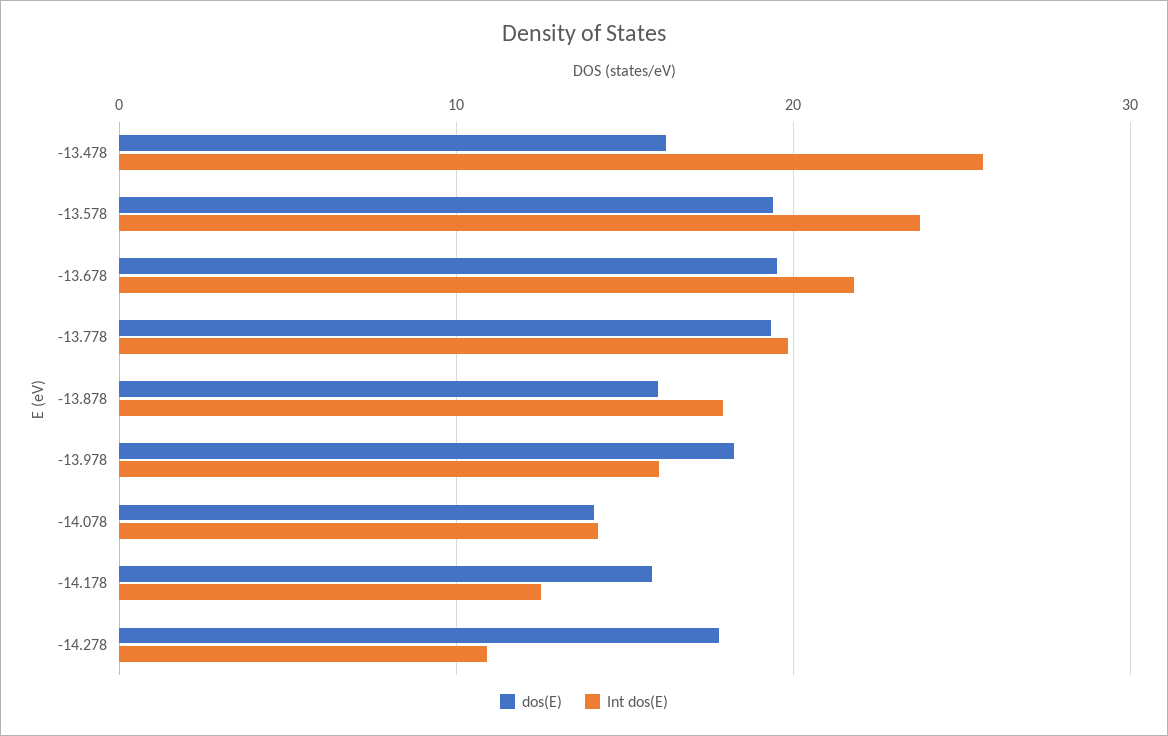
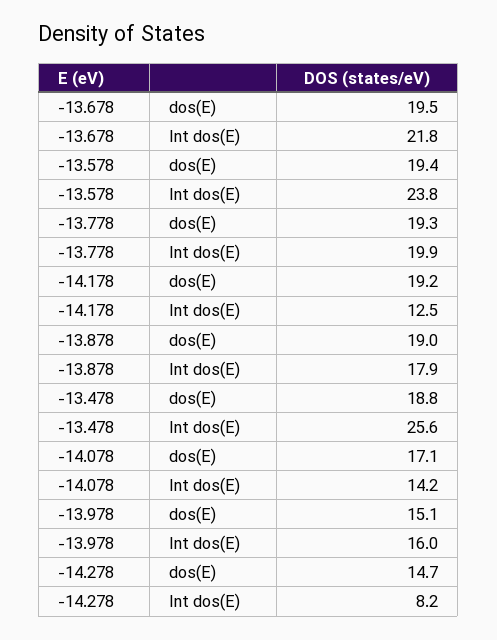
dos(E), -13.478: 16 -> 18.8
dos(E), -13.878: 16 -> 19
dos(E), -13.978: 18 -> 15.1
dos(E), -14.078: 14 -> 17.1
dos(E), -14.178: 16 -> 19.2
dos(E), -14.278: 18 -> 14.7
Int dos(E), -14.278: 11 -> 8.2

